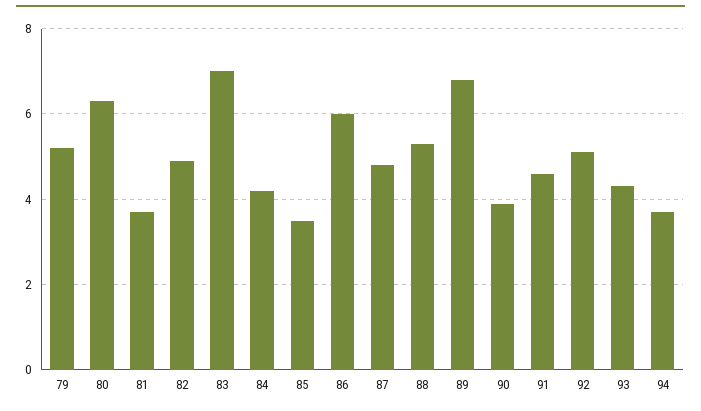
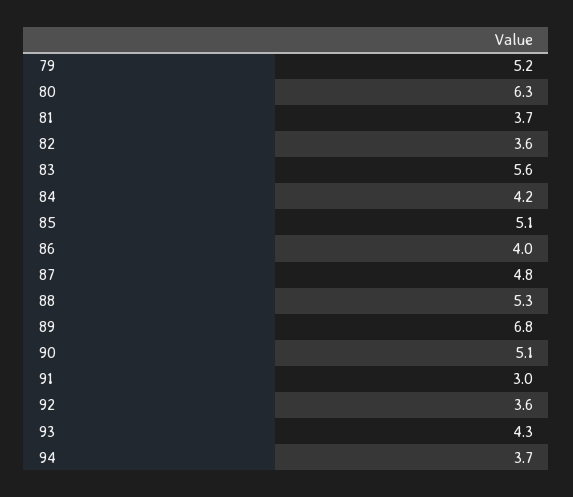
82: 5 -> 3.6
83: 7 -> 5.6
85: 3.5 -> 5.1
86: 6 -> 4
90: 4 -> 5.1
91: 4.5 -> 3
92: 5 -> 3.6

